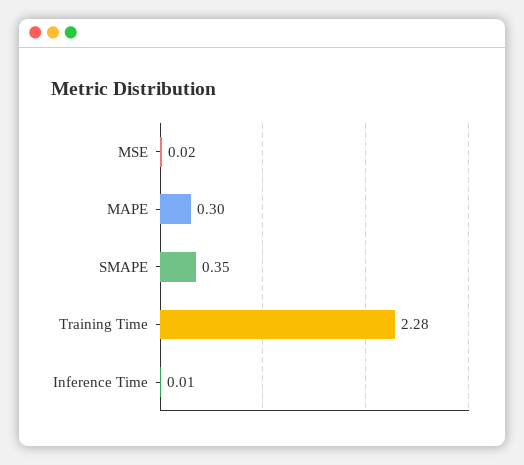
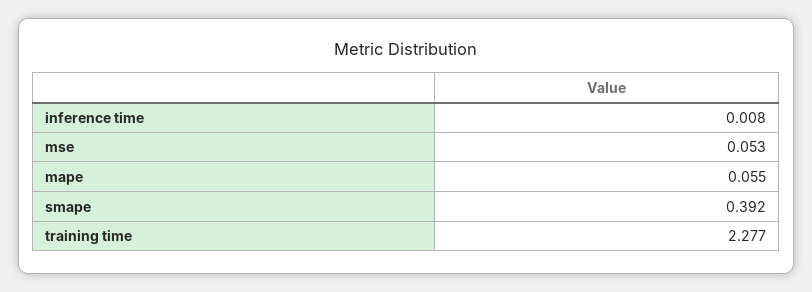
MSE: 0.02 -> 0.053
MAPE: 0.3 -> 0.055
SMAPE: 0.35 -> 0.392

